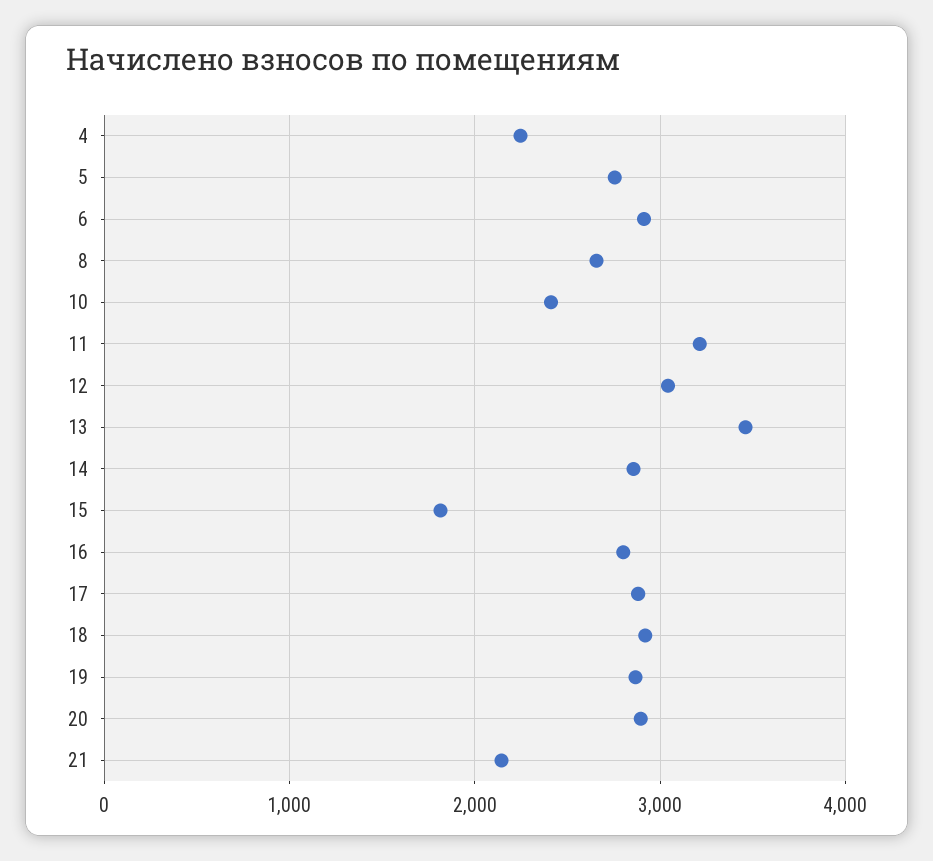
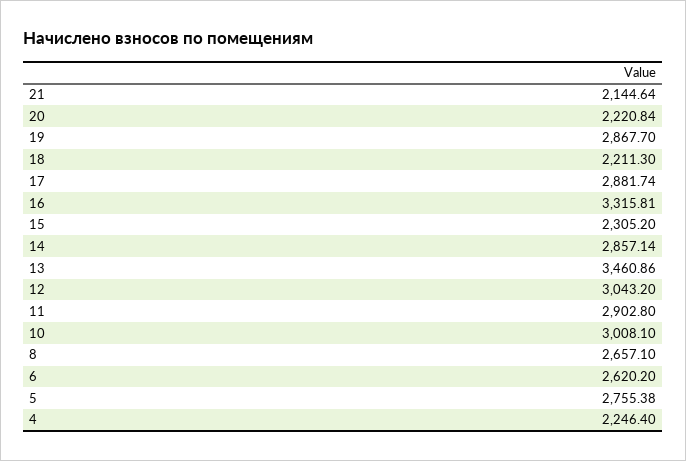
6: 2900 -> 2620.2
10: 2400 -> 3008.1
11: 3200 -> 2902.8
15: 1800 -> 2305.2
16: 2800 -> 3315.81
18: 2900 -> 2211.3
20: 2900 -> 2220.84

